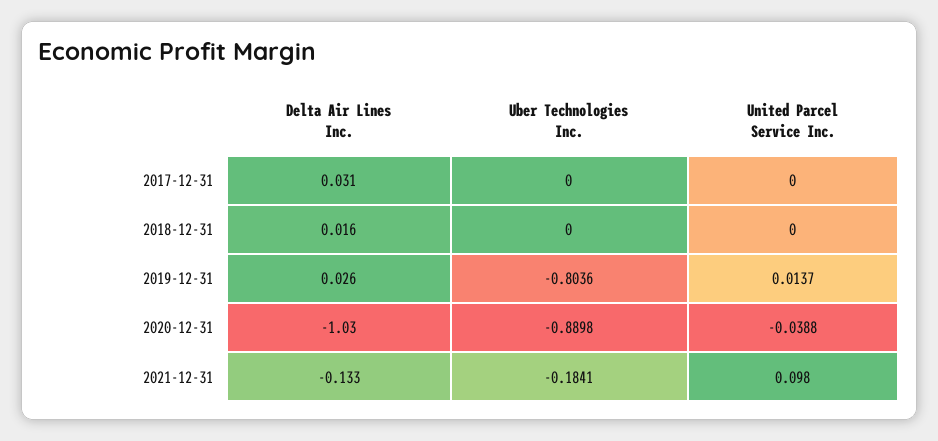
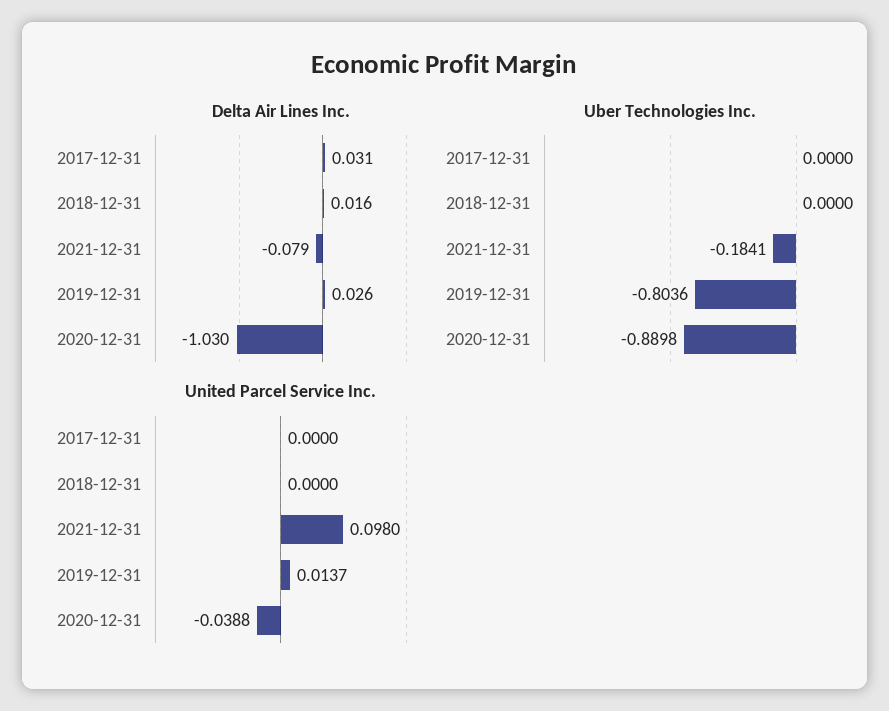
Delta Air Lines Inc., 2021-12-31: -0.133 -> -0.079

